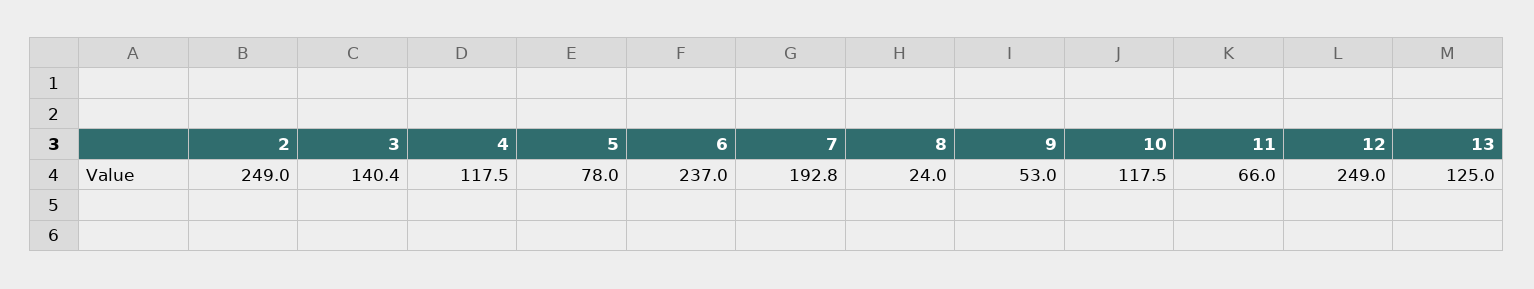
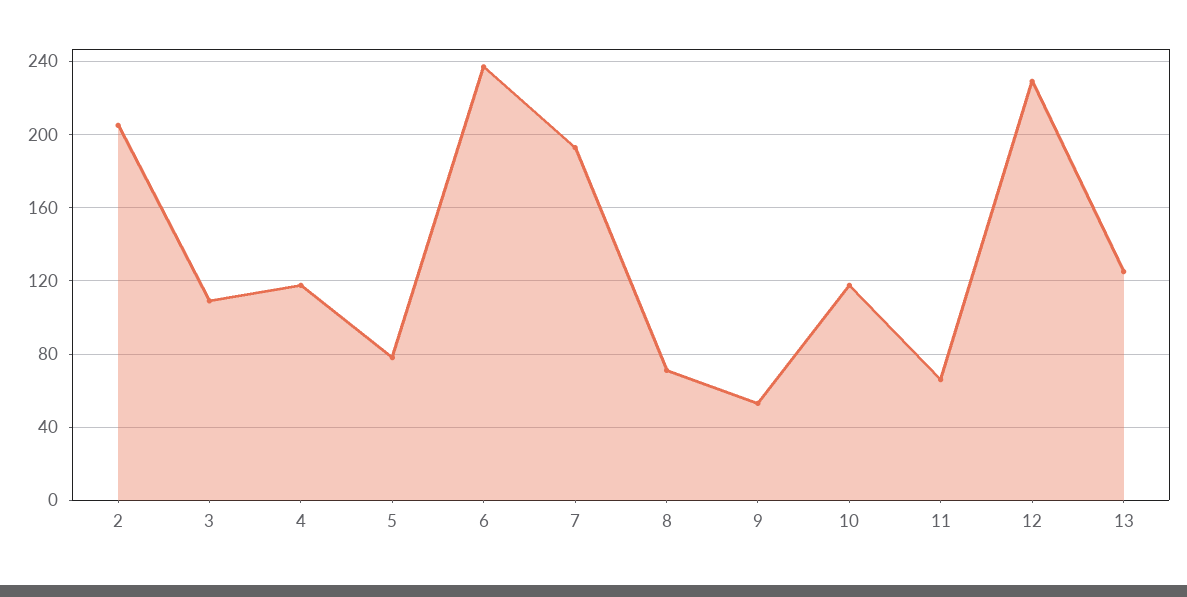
2: 249 -> 205
3: 140.4 -> 110
8: 24 -> 70
12: 249 -> 230

